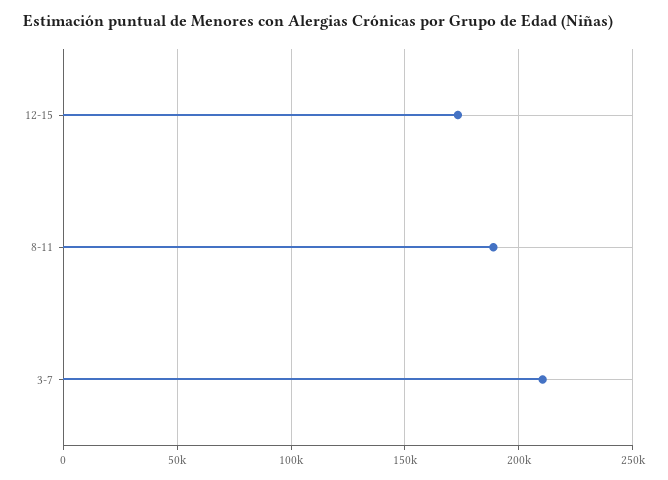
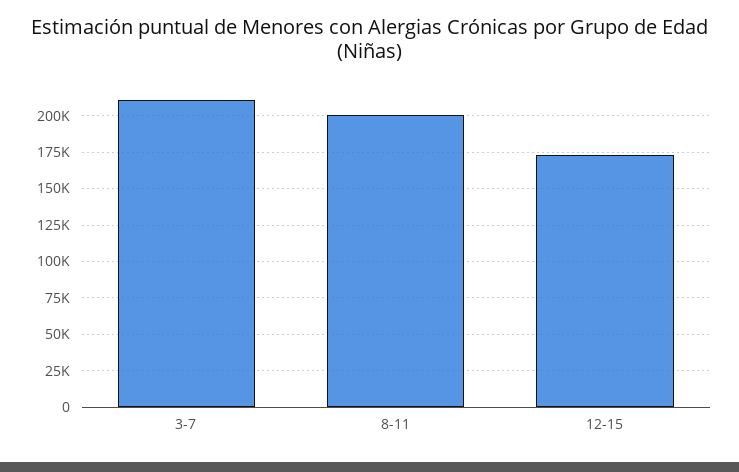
8-11: 190000 -> 200000

